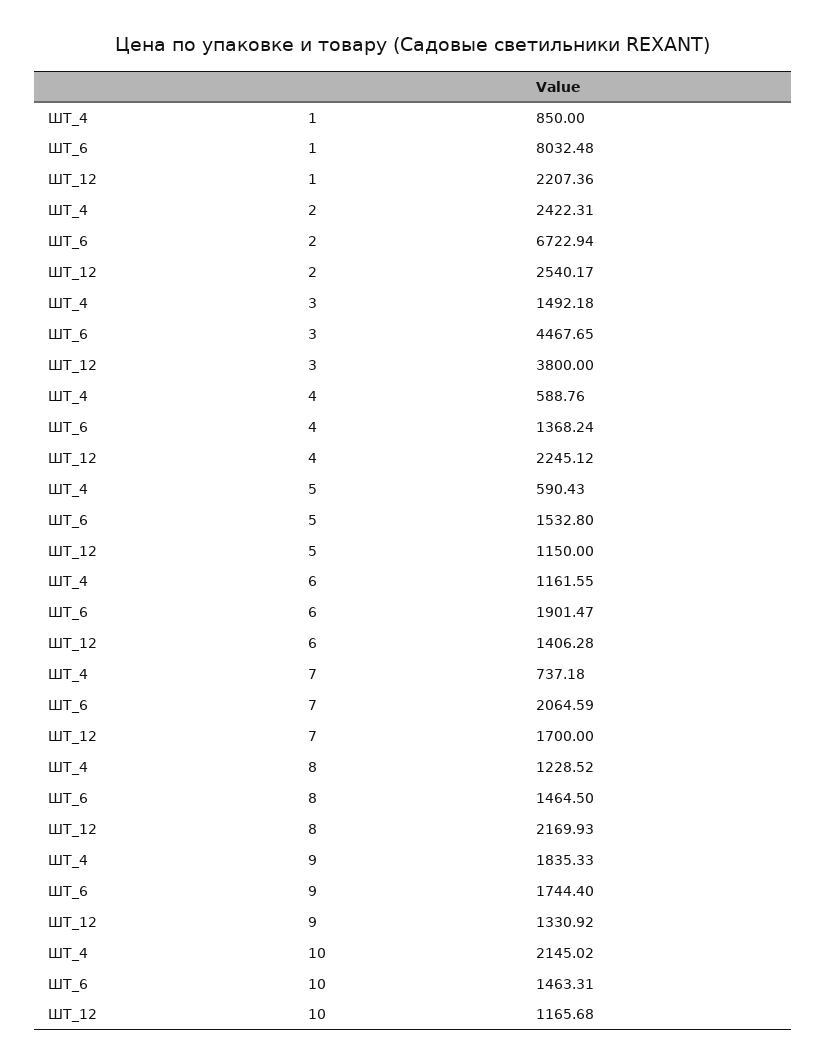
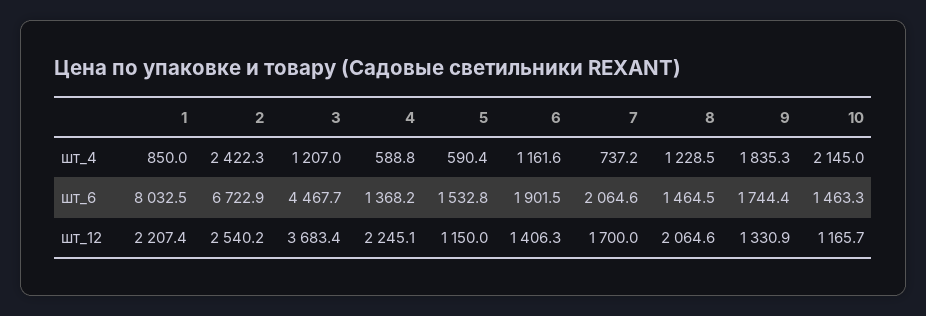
ШТ_4, 3: 1492.18 -> 1207
ШТ_12, 3: 3800 -> 3683.4
ШТ_12, 8: 2169.93 -> 2064.6

